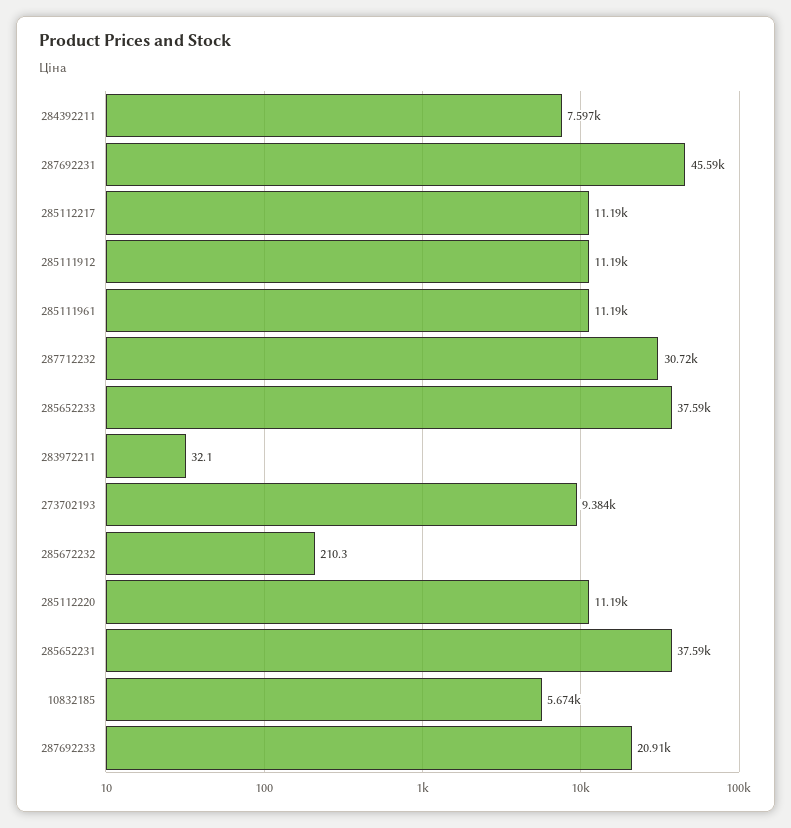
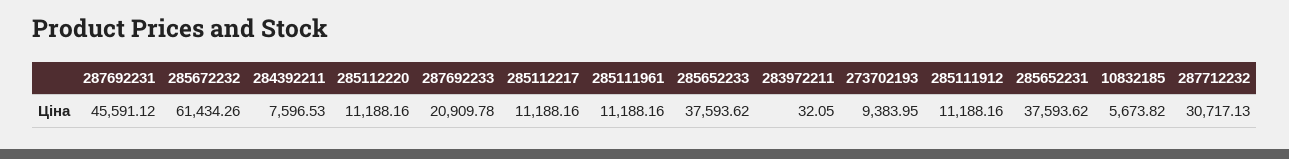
285672232: 210.3 -> 61434.26

